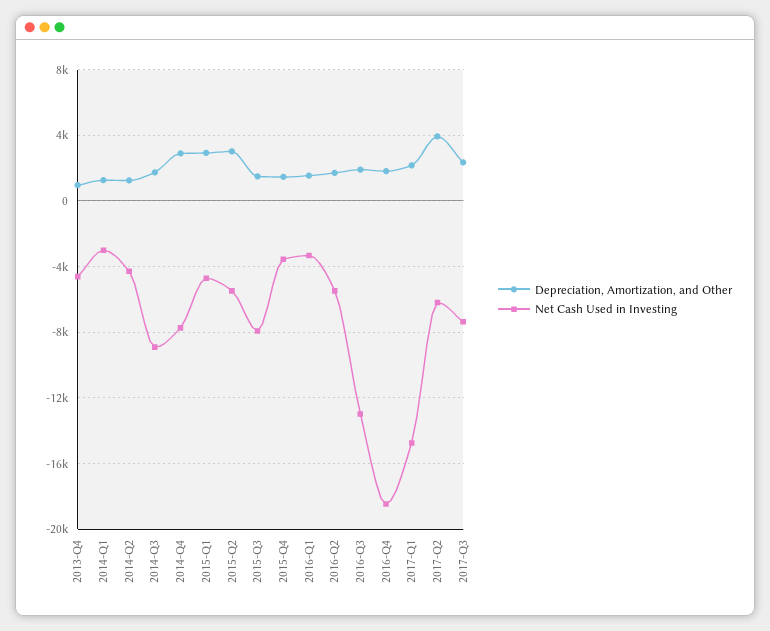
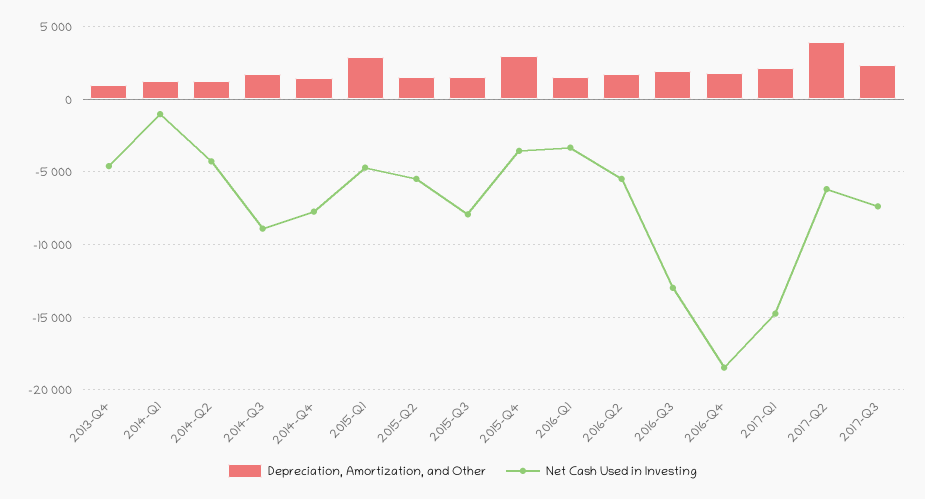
Net Cash Used in Investing, 2014-Q1: -3000 -> -1000
Depreciation, Amortization, and Other, 2014-Q4: 3000 -> 1500
Depreciation, Amortization, and Other, 2015-Q2: 3000 -> 1500
Depreciation, Amortization, and Other, 2015-Q4: 1500 -> 3000

